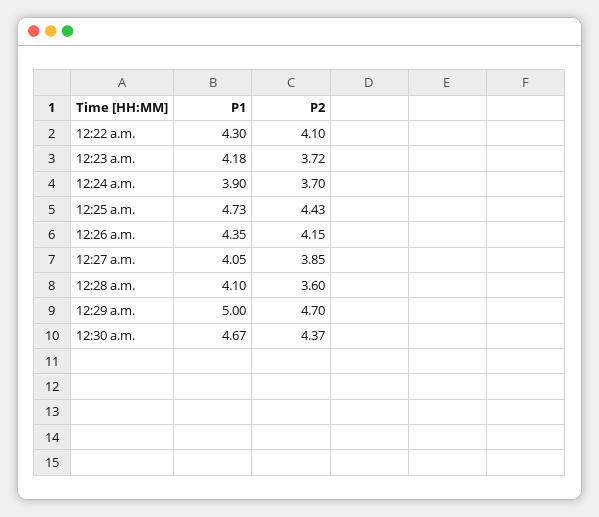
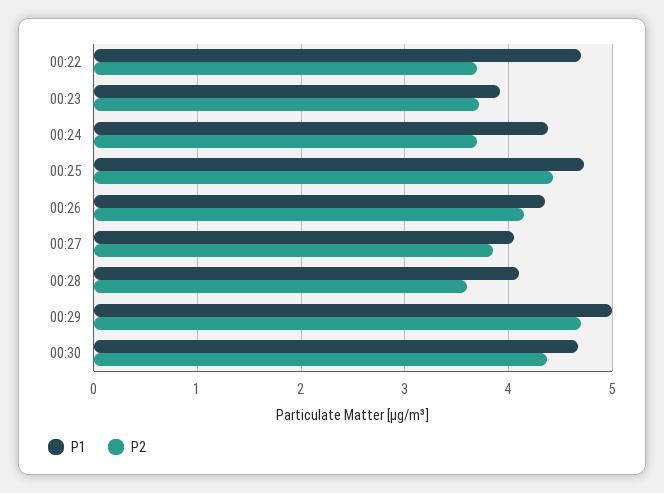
P1, 12:22 a.m.: 4.3 -> 4.7
P2, 12:22 a.m.: 4.1 -> 3.7
P1, 12:23 a.m.: 4.18 -> 3.9
P1, 12:24 a.m.: 3.9 -> 4.4

